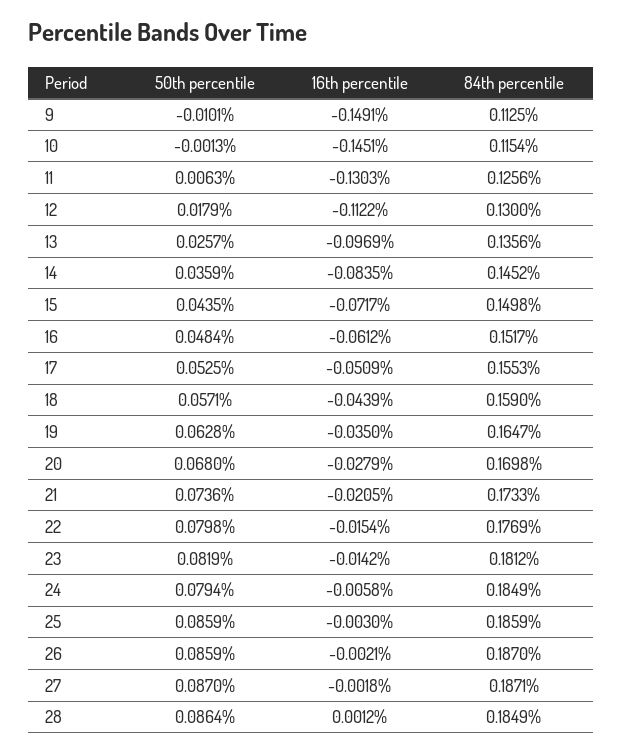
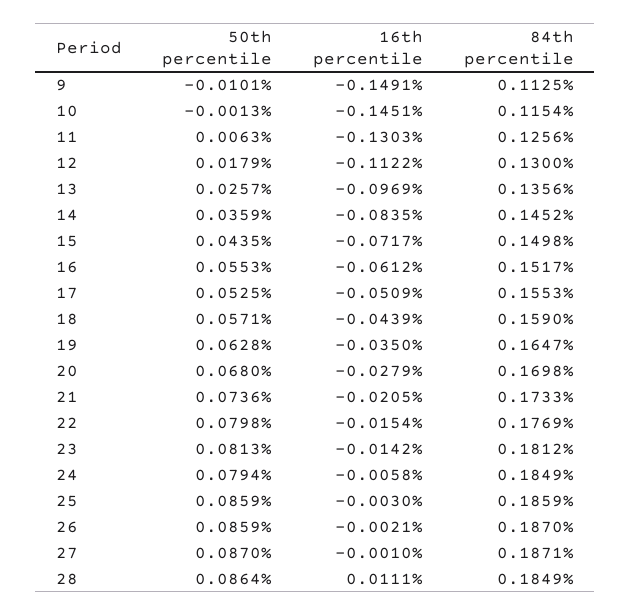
50th percentile, 16: 0.0484 -> 0.0553
50th percentile, 23: 0.0819 -> 0.0813
16th percentile, 27: -0.0018 -> -0.001
16th percentile, 28: 0.0012 -> 0.0111

